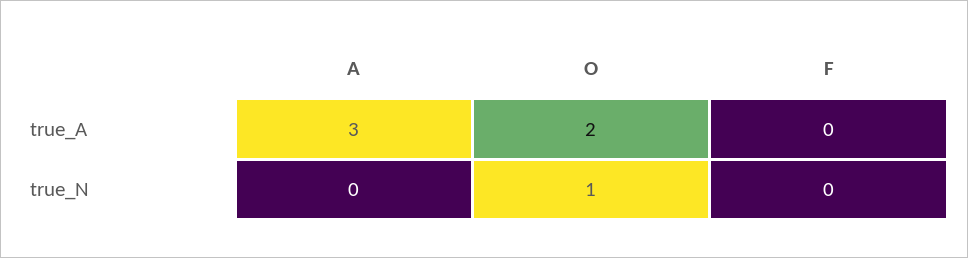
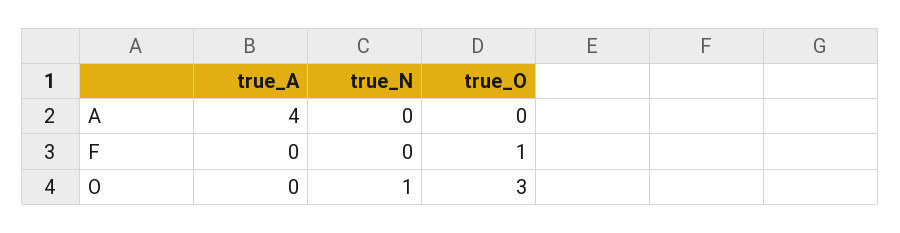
A, true_A: 3 -> 4
O, true_A: 2 -> 0
A, true_O: none -> 0
F, true_O: none -> 1
O, true_O: none -> 3

